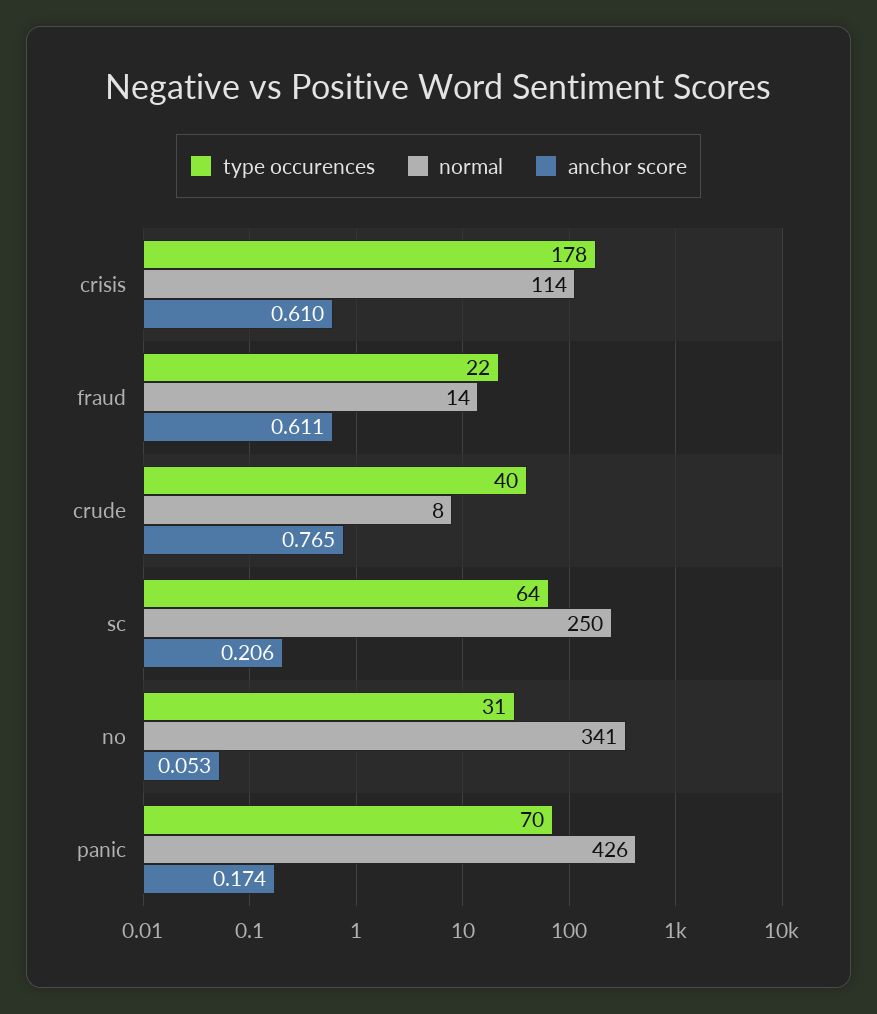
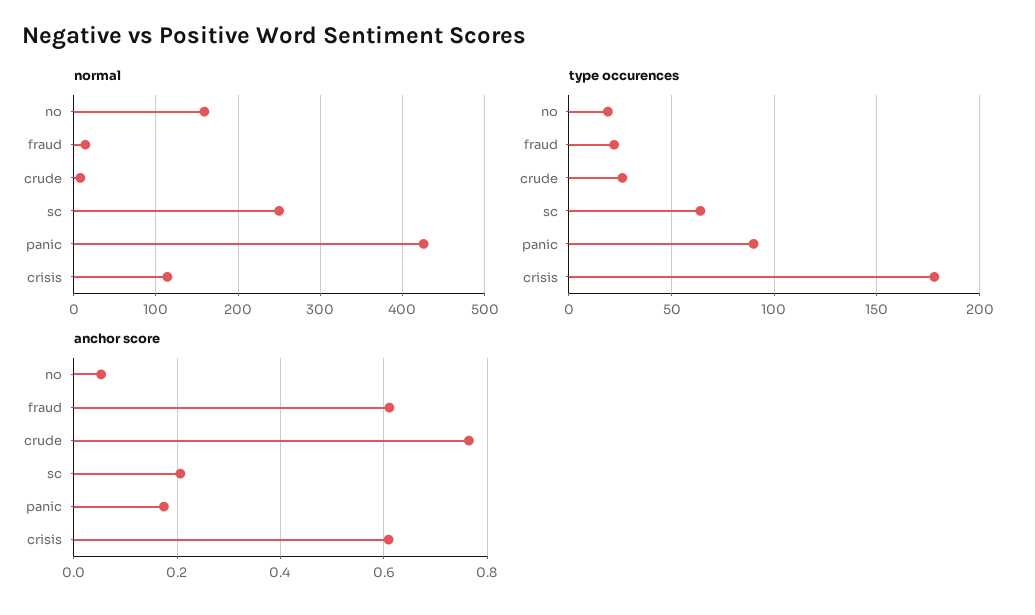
type occurences, crude: 40 -> 25
type occurences, no: 31 -> 20
normal, no: 341 -> 160
type occurences, panic: 70 -> 90

